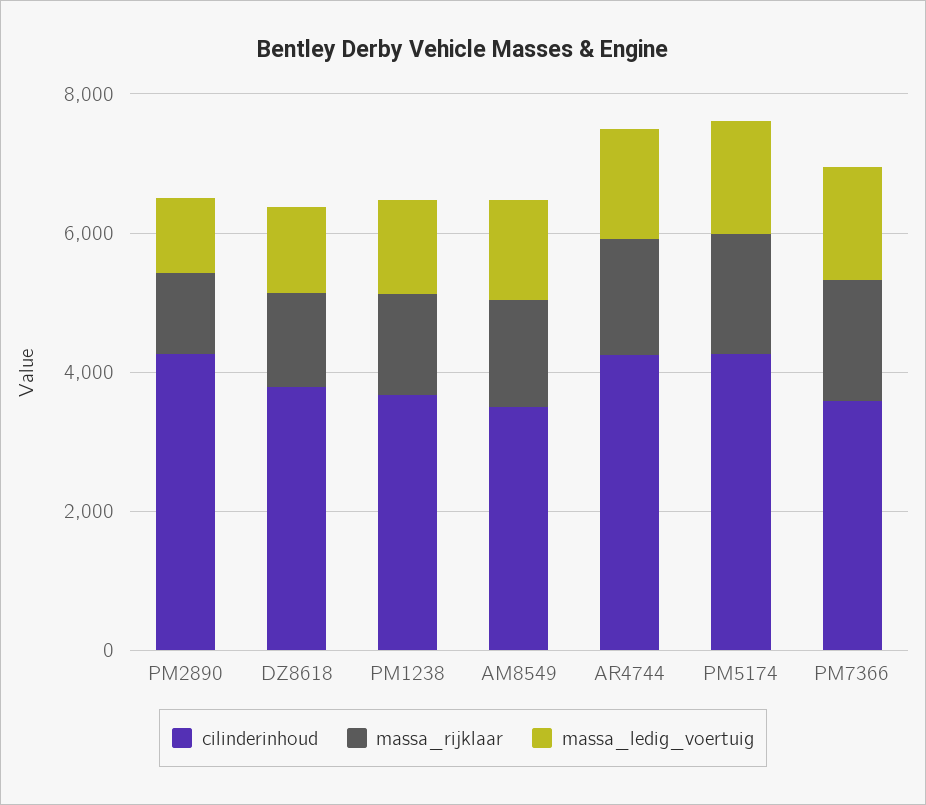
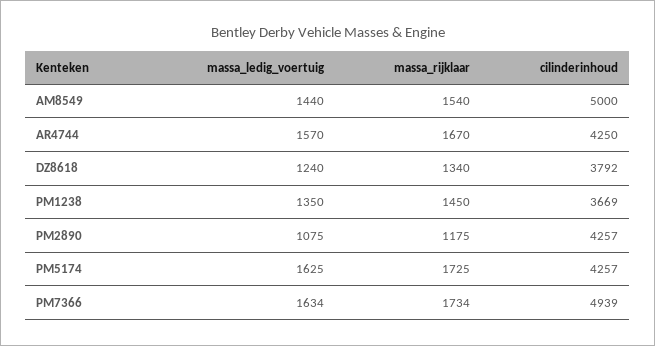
cilinderinhoud, AM8549: 3500 -> 5000
cilinderinhoud, PM7366: 3500 -> 4939

